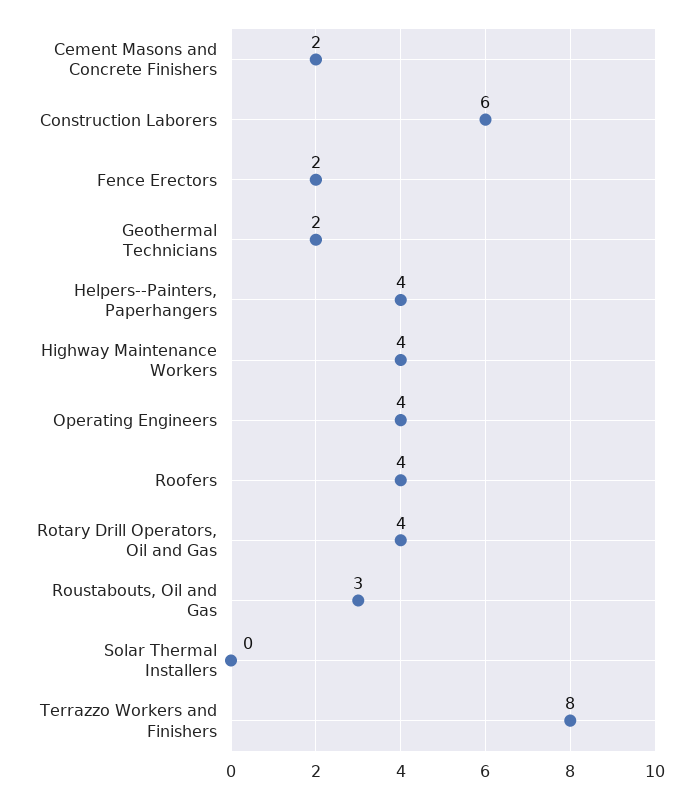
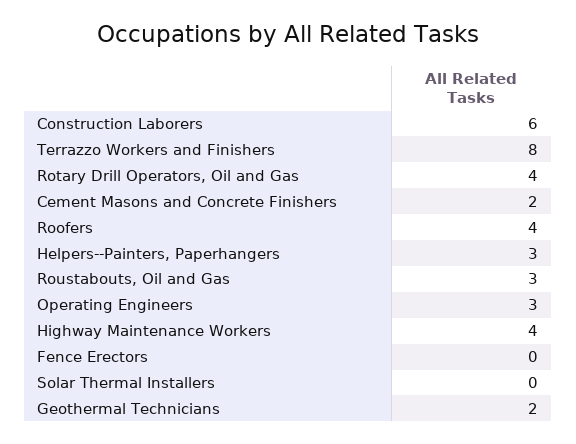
Fence Erectors: 2 -> 0
Helpers--Painters, Paperhangers: 4 -> 3
Operating Engineers: 4 -> 3

